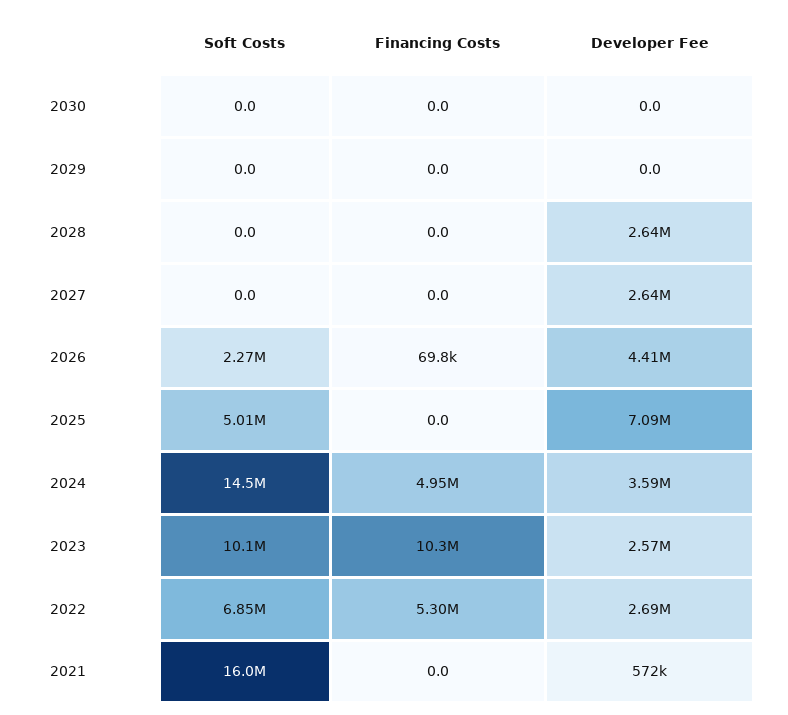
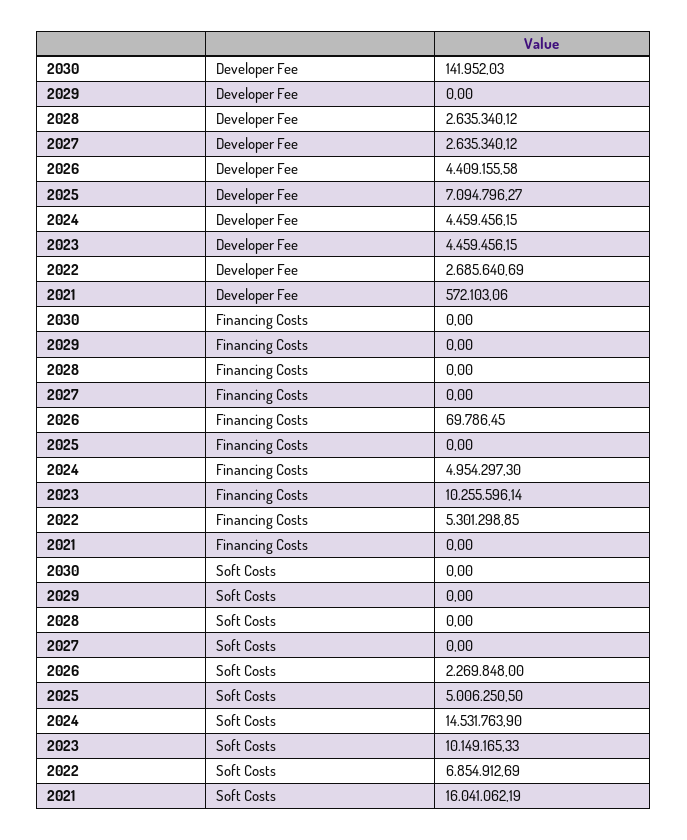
Developer Fee, 2030: 0 -> 141952.03
Developer Fee, 2024: 3590000 -> 4459456.15
Developer Fee, 2023: 2570000 -> 4459456.15

